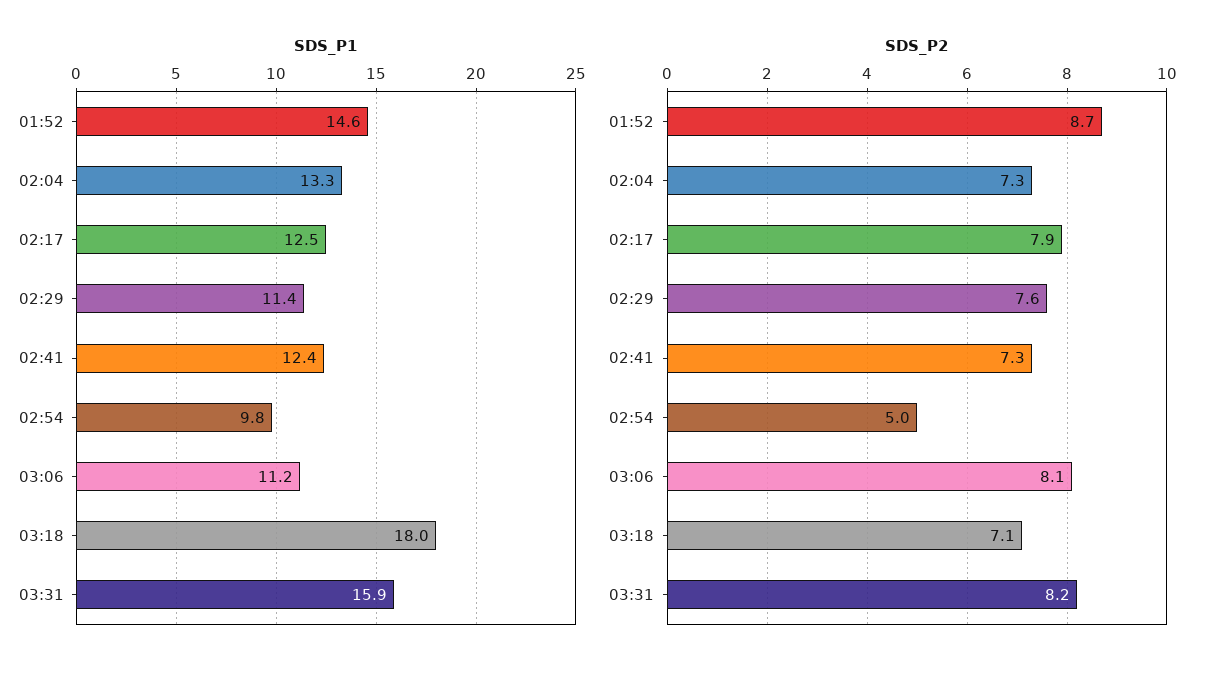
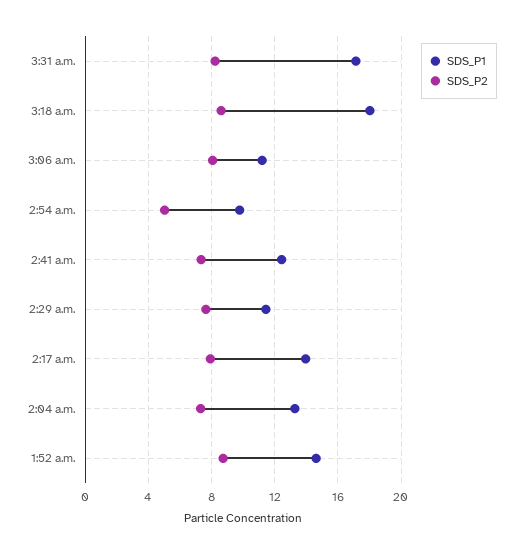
SDS_P1, 02:17: 12.5 -> 14
SDS_P1, 03:31: 15.9 -> 17
SDS_P2, 03:18: 7.1 -> 8.5

